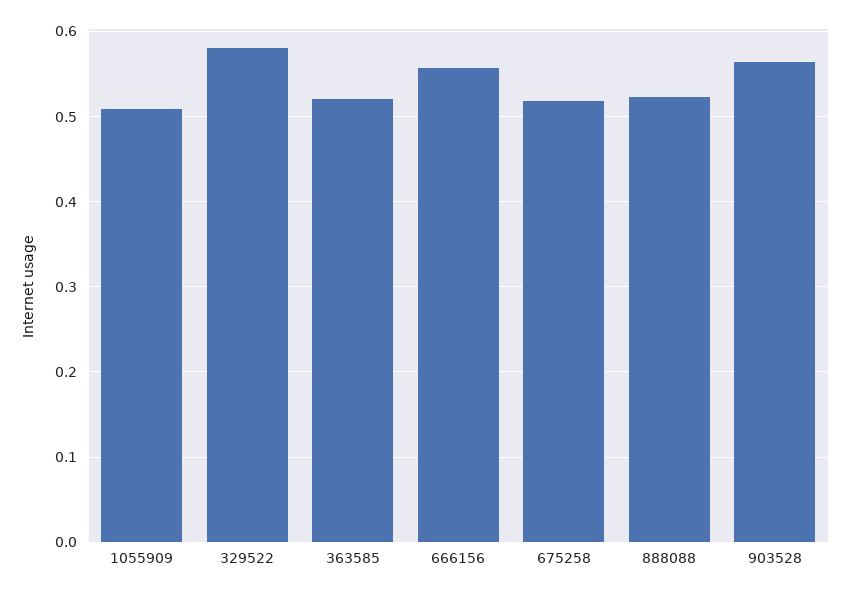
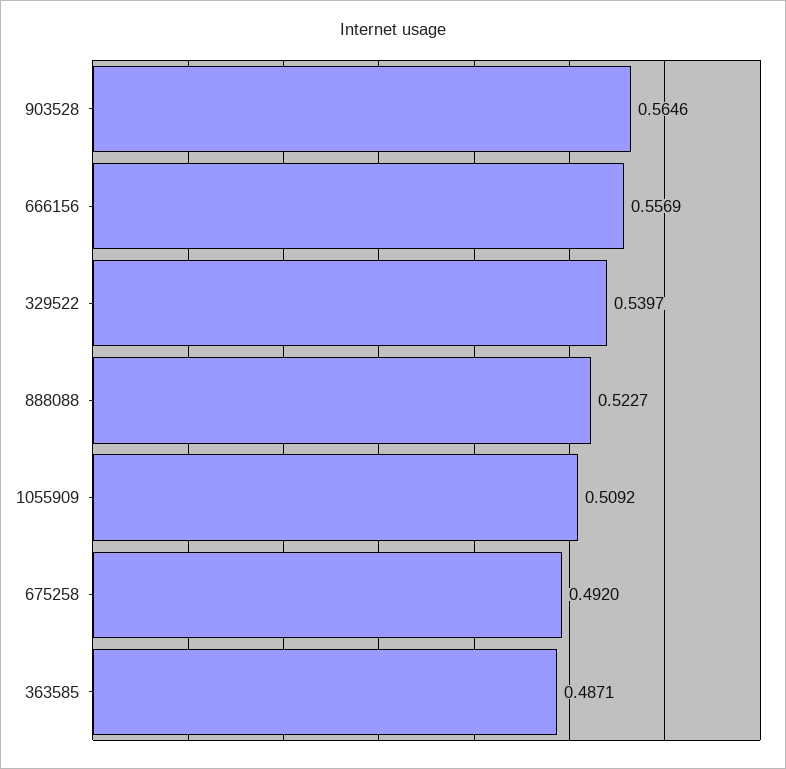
329522: 0.58 -> 0.5397
363585: 0.52 -> 0.4871
675258: 0.52 -> 0.492

